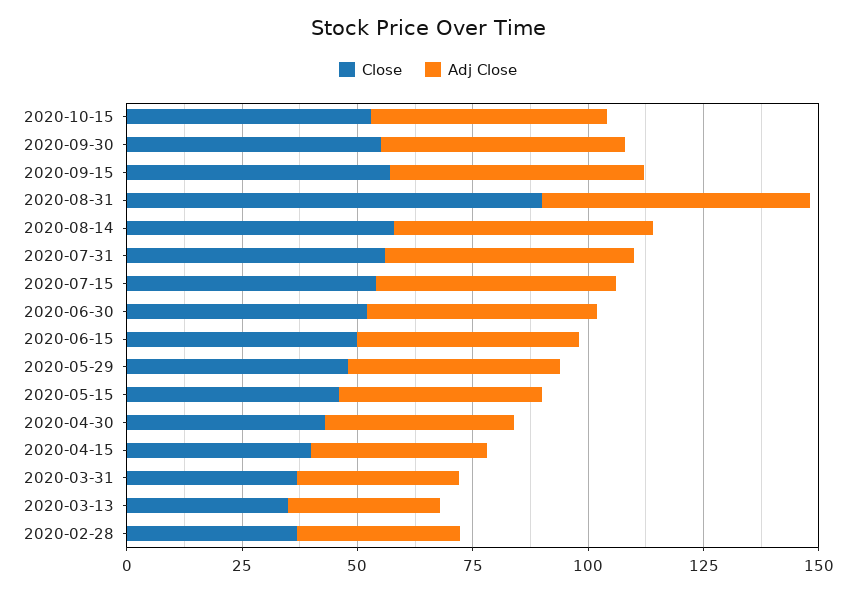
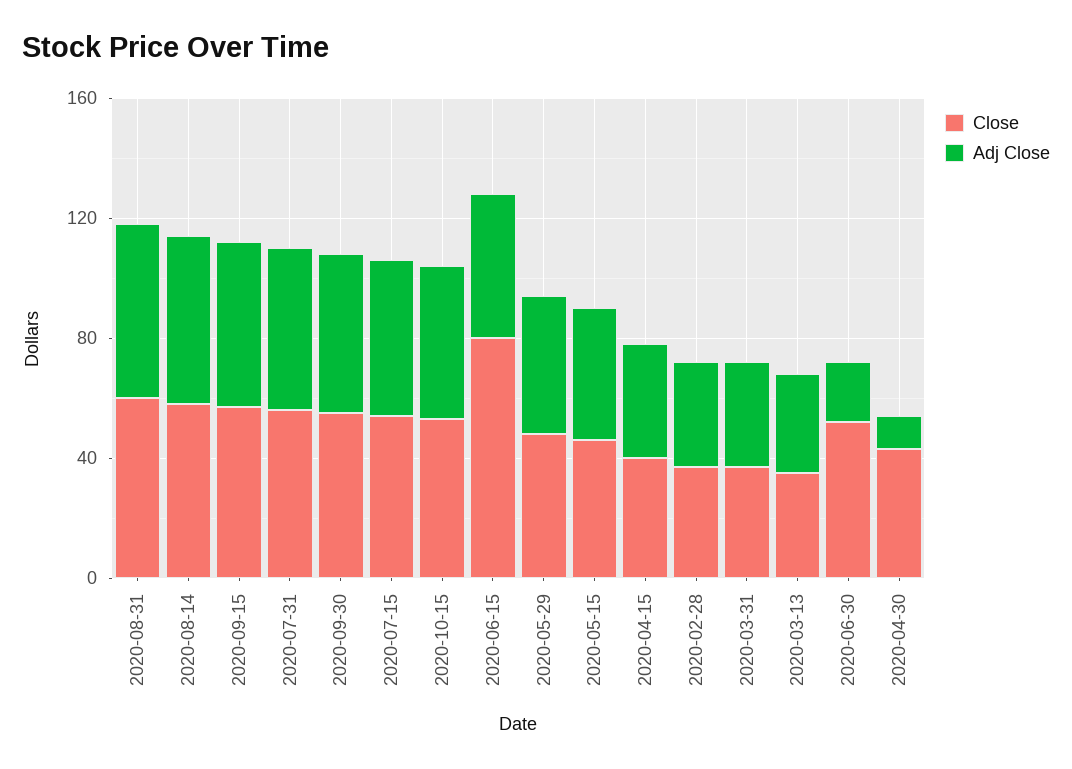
Close, 2020-08-31: 90 -> 60
Adj Close, 2020-06-30: 50 -> 20
Close, 2020-06-15: 50 -> 80
Adj Close, 2020-04-30: 40 -> 10

